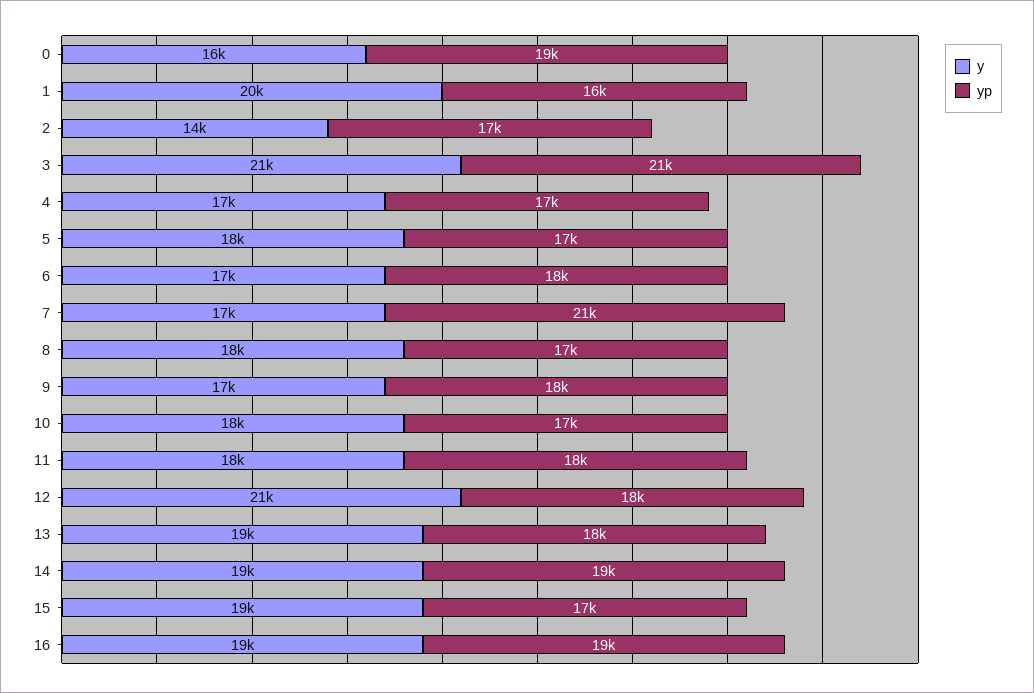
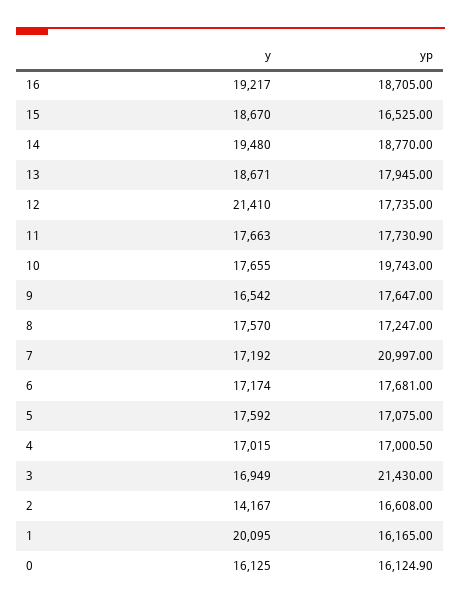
yp, 0: 19000 -> 16124.9
y, 3: 21000 -> 16949
yp, 10: 17000 -> 19743

